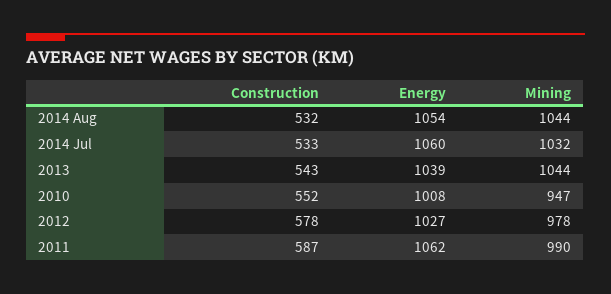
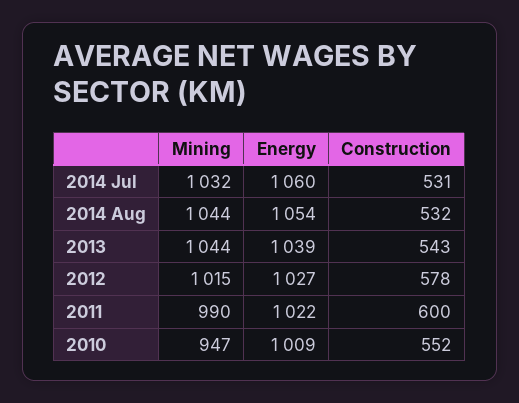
Construction, 2014 Jul: 533 -> 531
Energy, 2010: 1008 -> 1009
Mining, 2012: 978 -> 1015
Construction, 2011: 587 -> 600
Energy, 2011: 1062 -> 1022

